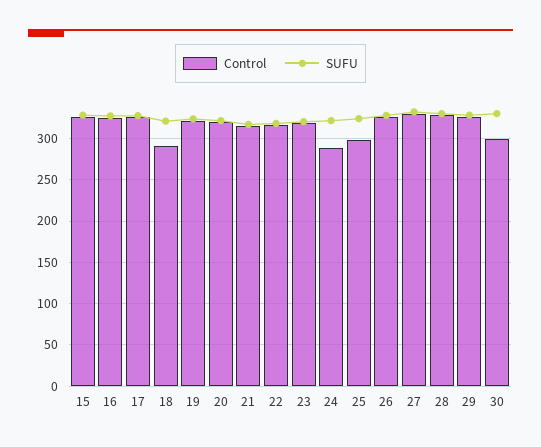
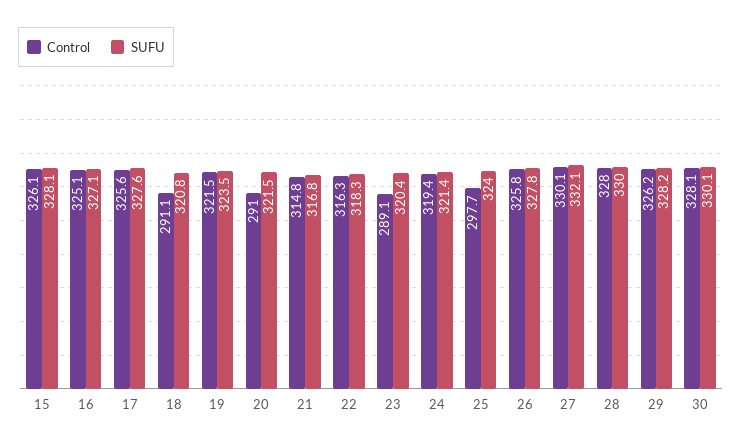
Control, 20: 320 -> 291
Control, 23: 320 -> 289.1
Control, 24: 290 -> 319.4
Control, 30: 300 -> 328.1

